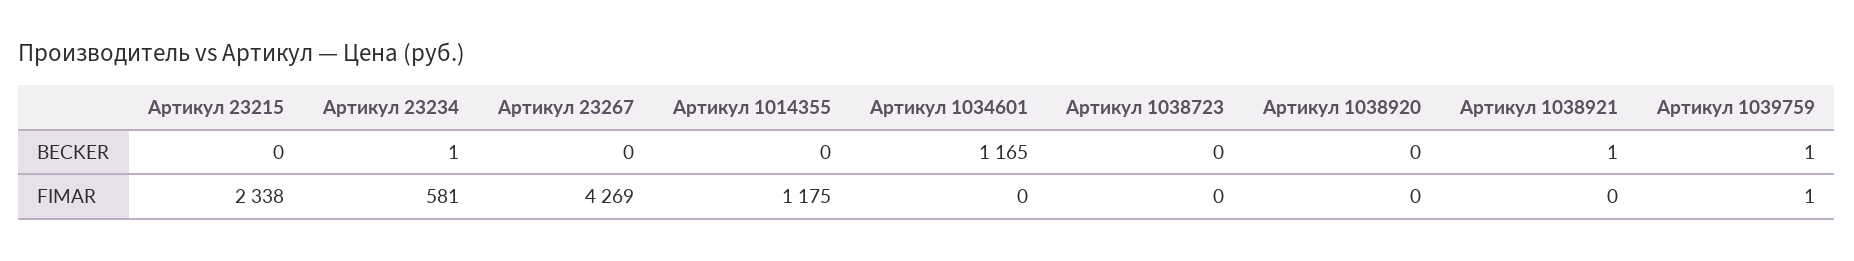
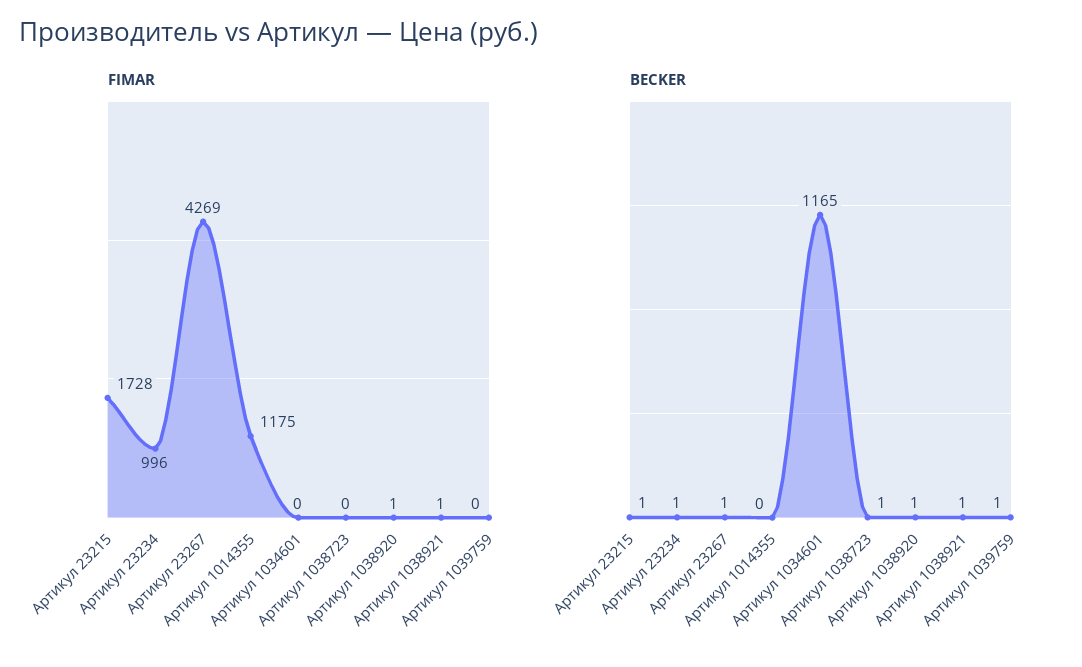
BECKER, Артикул 23215: 0 -> 1
BECKER, Артикул 23267: 0 -> 1
BECKER, Артикул 1038723: 0 -> 1
BECKER, Артикул 1038920: 0 -> 1
FIMAR, Артикул 23215: 2338 -> 1728
FIMAR, Артикул 23234: 581 -> 996
FIMAR, Артикул 1038920: 0 -> 1
FIMAR, Артикул 1038921: 0 -> 1
FIMAR, Артикул 1039759: 1 -> 0

